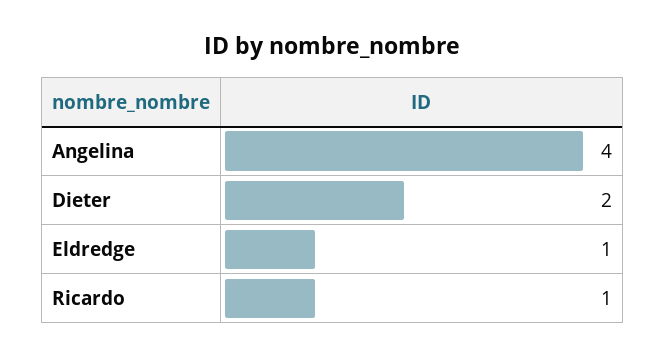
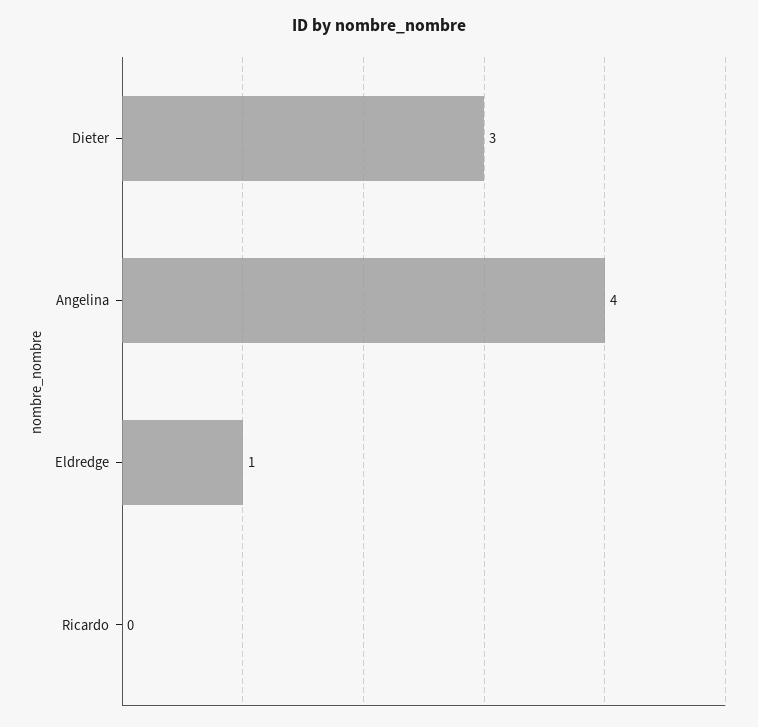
Dieter: 2 -> 3
Ricardo: 1 -> 0

